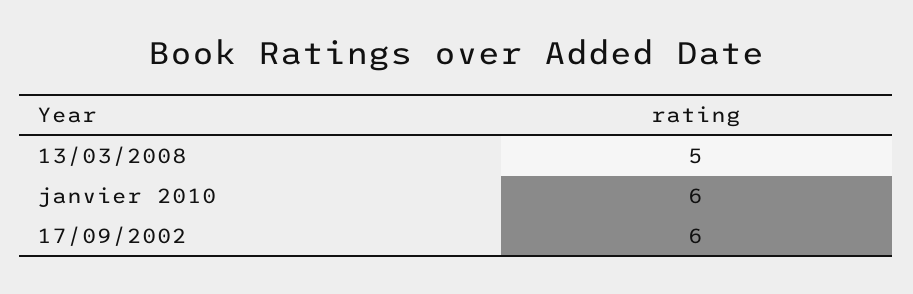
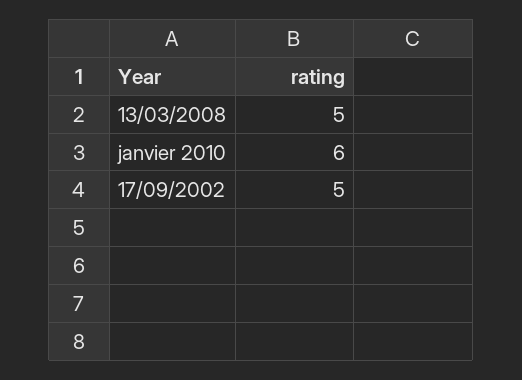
17/09/2002: 6 -> 5

